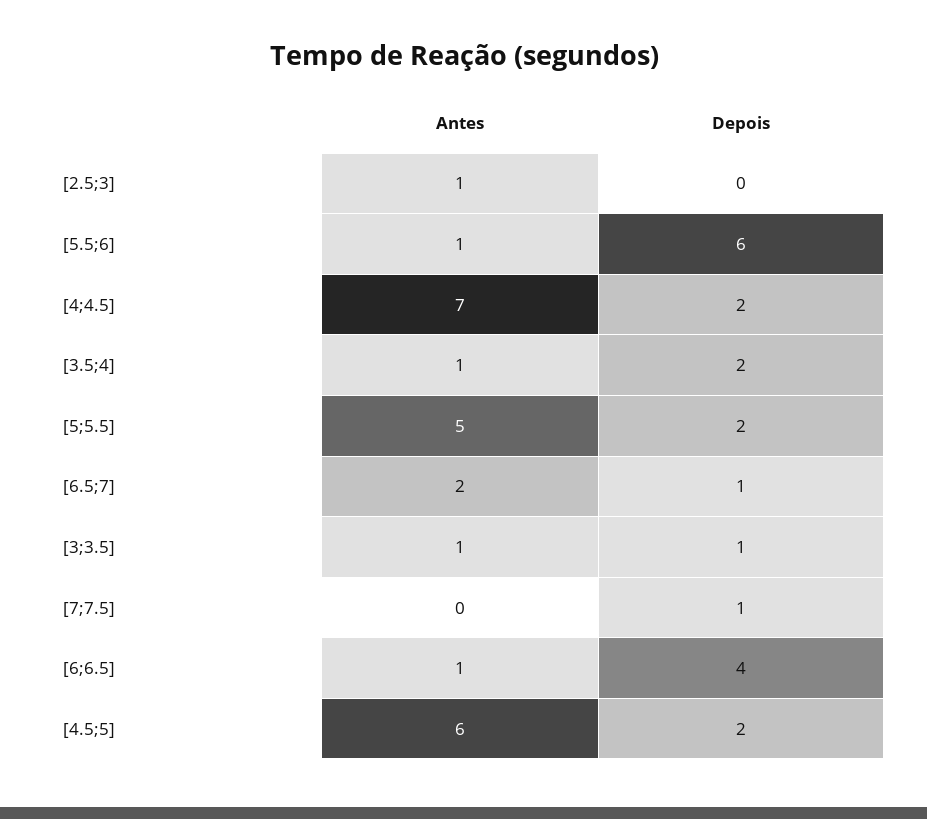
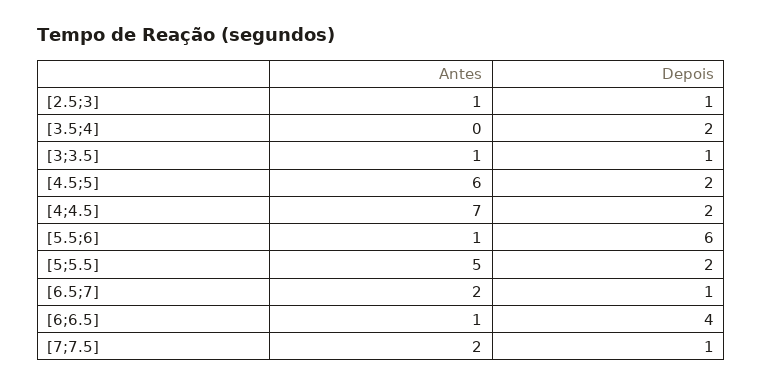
Depois, [2.5;3]: 0 -> 1
Antes, [3.5;4]: 1 -> 0
Antes, [7;7.5]: 0 -> 2

